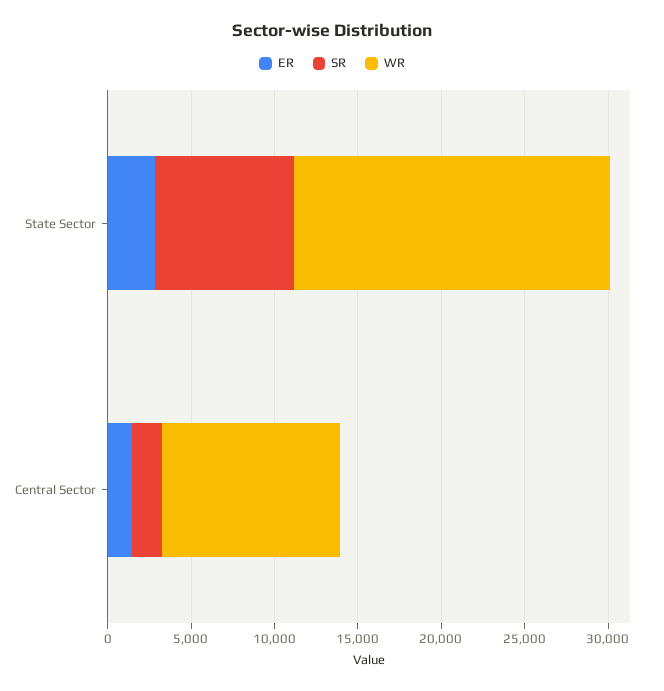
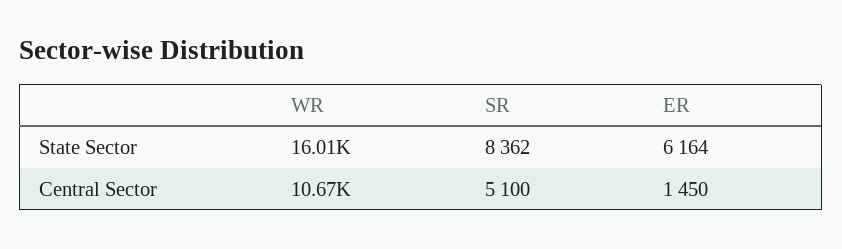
ER, State Sector: 3000 -> 6164
WR, State Sector: 19000 -> 16010
SR, Central Sector: 2000 -> 5100

